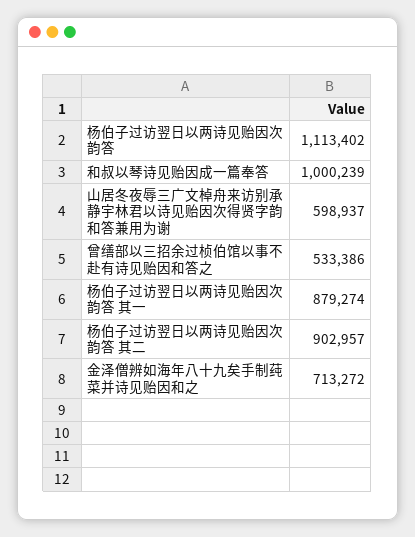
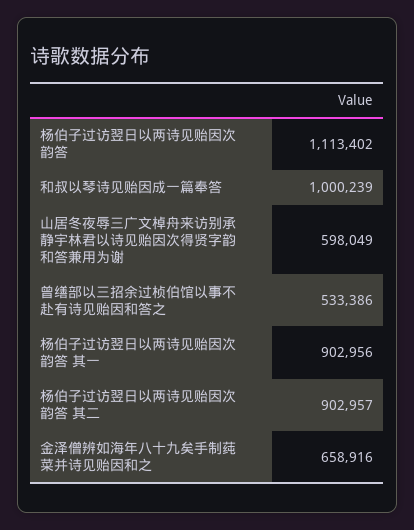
山居冬夜辱三广文棹舟来访别承静宇林君以诗见贻因次得贤字韵和答兼用为谢: 598937 -> 598049
杨伯子过访翌日以两诗见贻因次韵答 其一: 879274 -> 902956
金泽僧辨如海年八十九矣手制莼菜并诗见贻因和之: 713272 -> 658916

